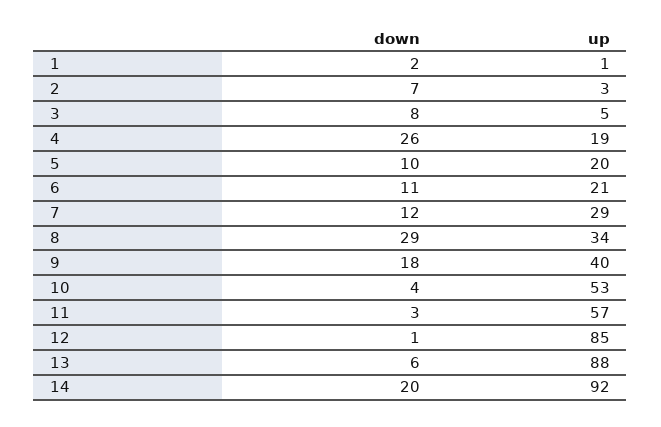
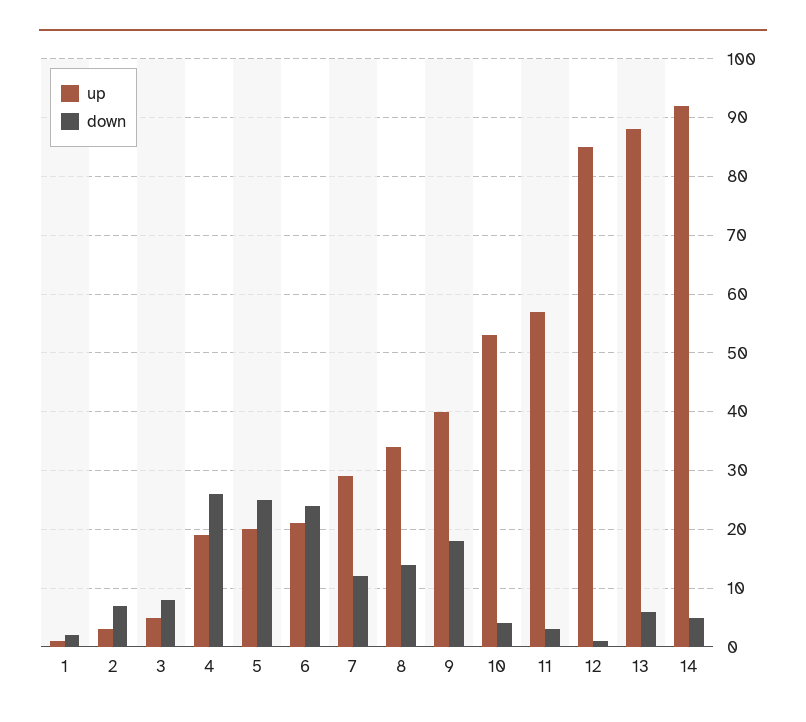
down, 5: 10 -> 25
down, 6: 11 -> 25
down, 8: 29 -> 15
down, 14: 20 -> 5

